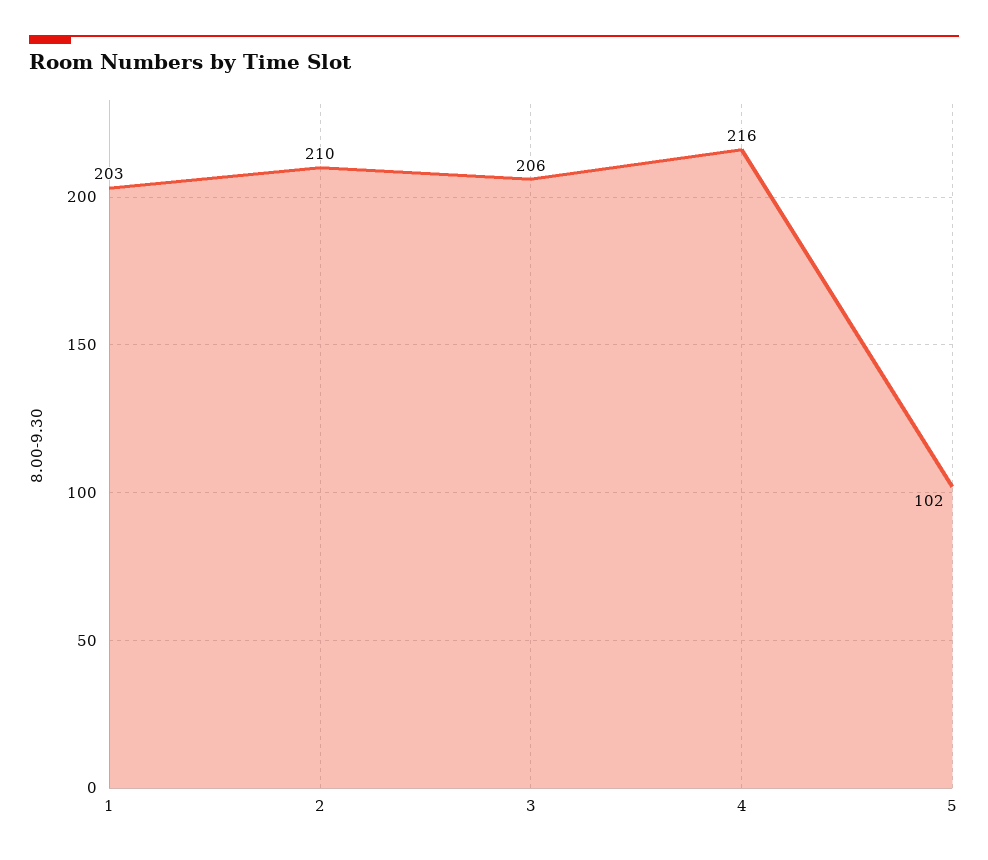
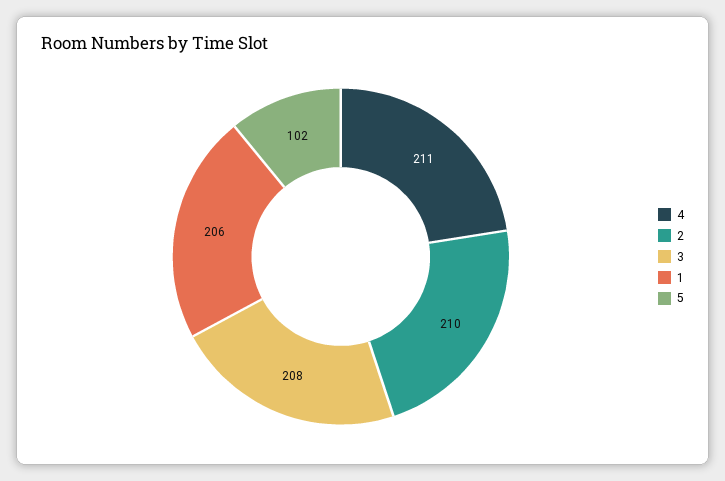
1: 203 -> 206
3: 206 -> 208
4: 216 -> 211

